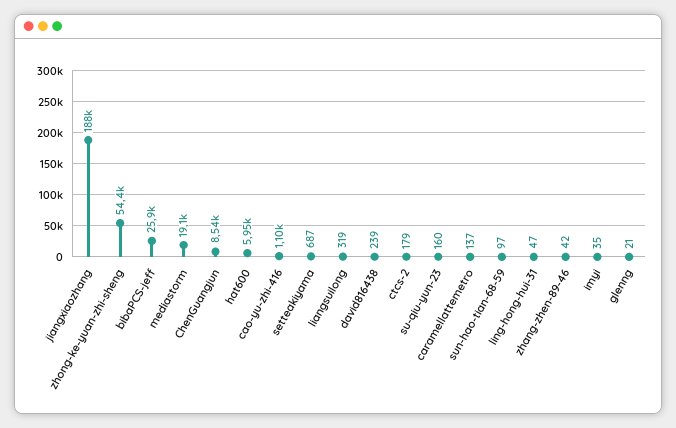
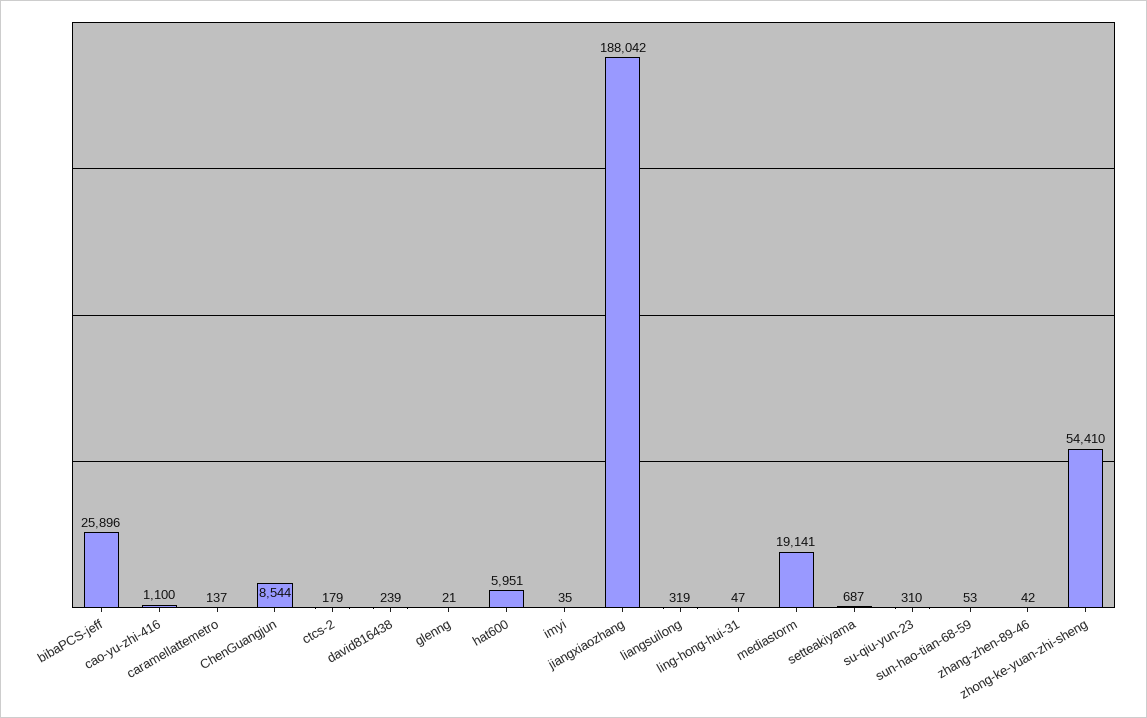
su-qiu-yun-23: 160 -> 310
sun-hao-tian-68-59: 97 -> 53

